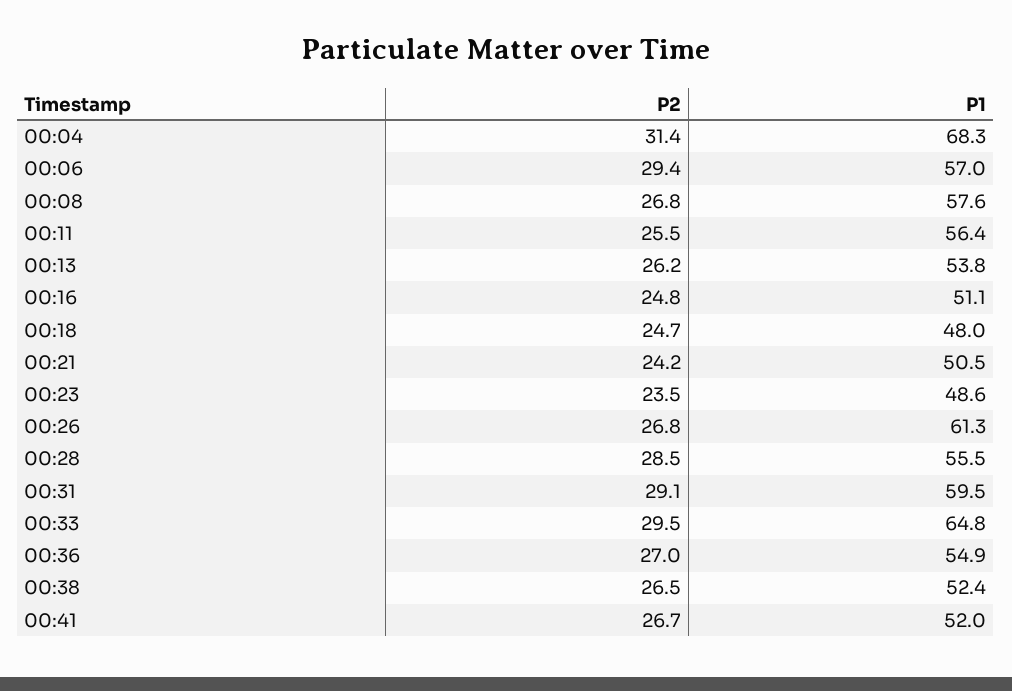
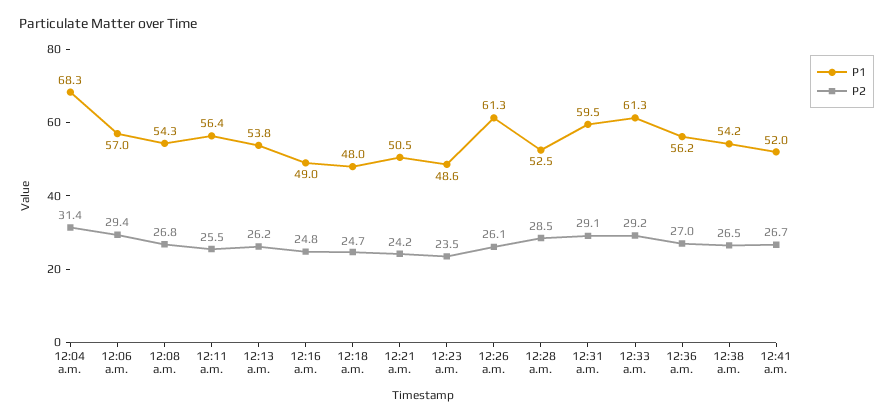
P1, 00:08: 57.6 -> 54.3
P1, 00:16: 51.1 -> 49
P2, 00:26: 26.8 -> 26.1
P1, 00:28: 55.5 -> 52.5
P2, 00:33: 29.5 -> 29.2
P1, 00:33: 64.8 -> 61.3
P1, 00:36: 54.9 -> 56.2
P1, 00:38: 52.4 -> 54.2

